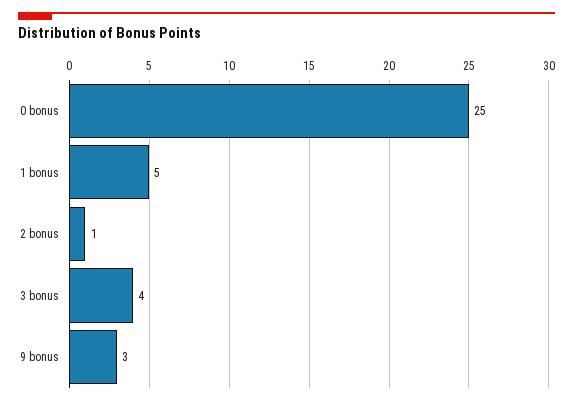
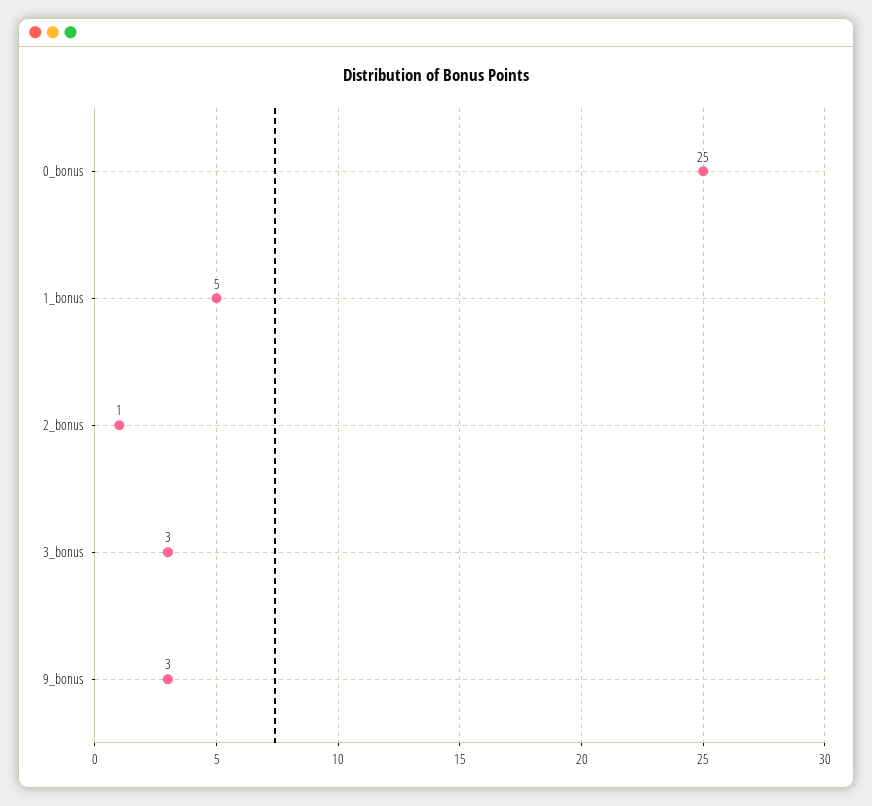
3 bonus: 4 -> 3

